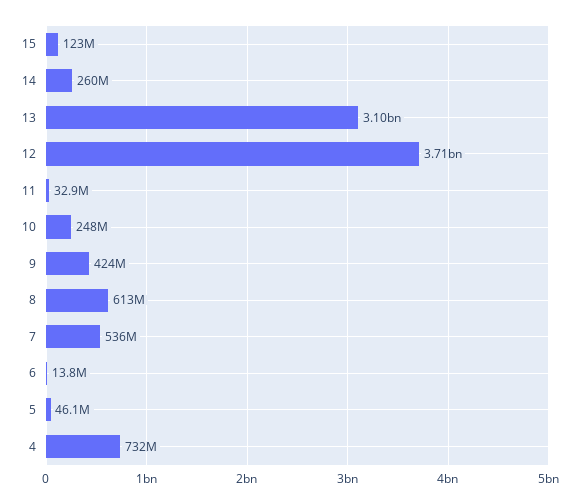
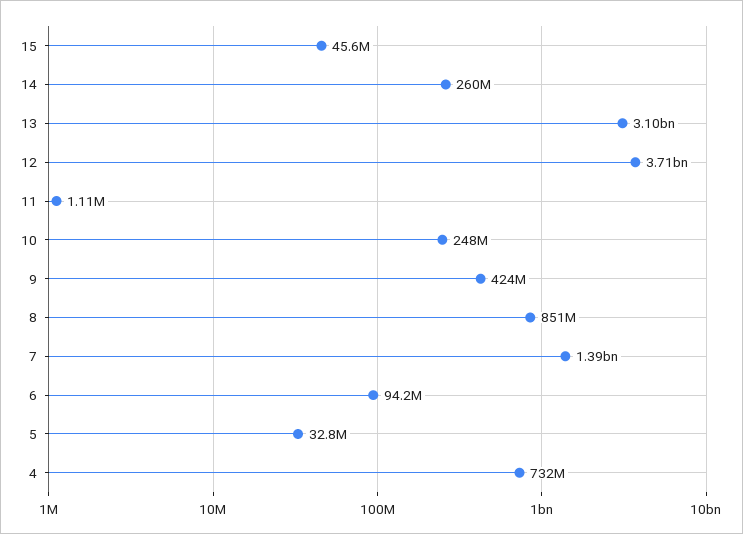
15: 123000000 -> 45600000
11: 32900000 -> 1110000
8: 613000000 -> 851000000
7: 536000000 -> 1390000000
6: 13800000 -> 94200000
5: 46100000 -> 32800000

